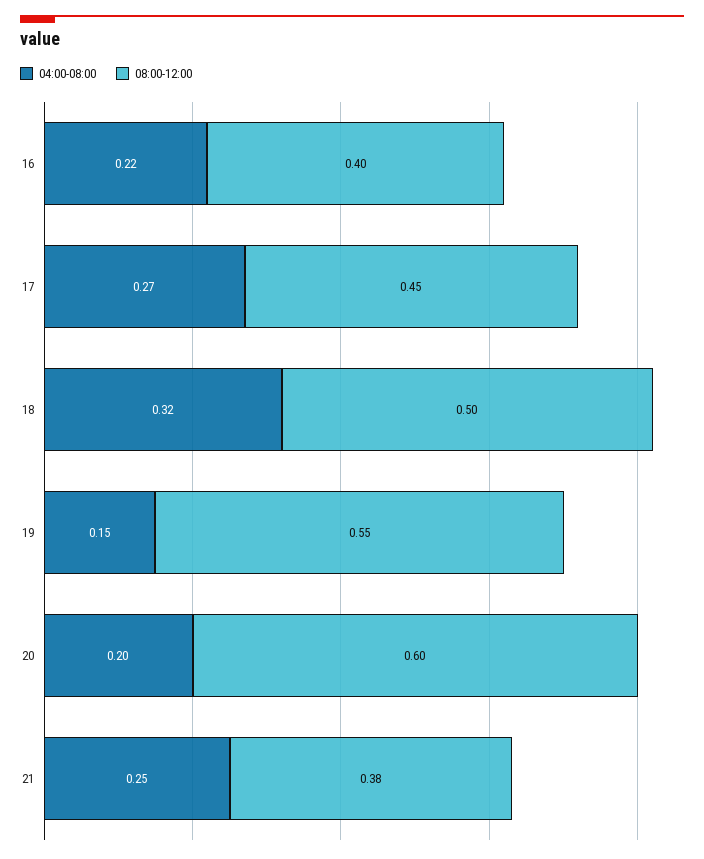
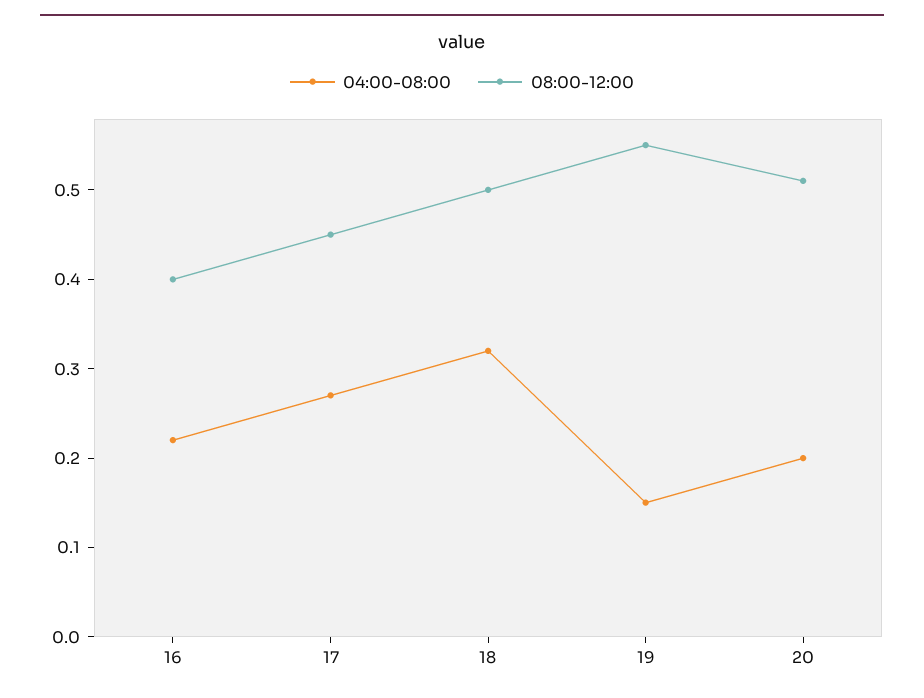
08:00-12:00, 20: 0.6 -> 0.51
04:00-08:00, 21: 0.25 -> none
08:00-12:00, 21: 0.38 -> none

